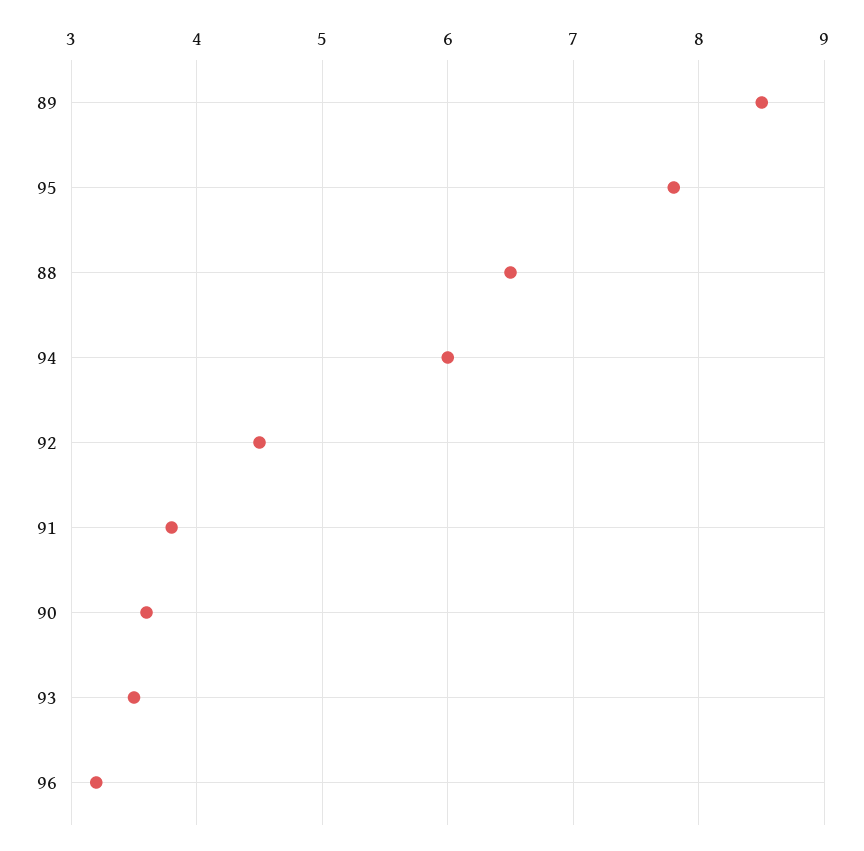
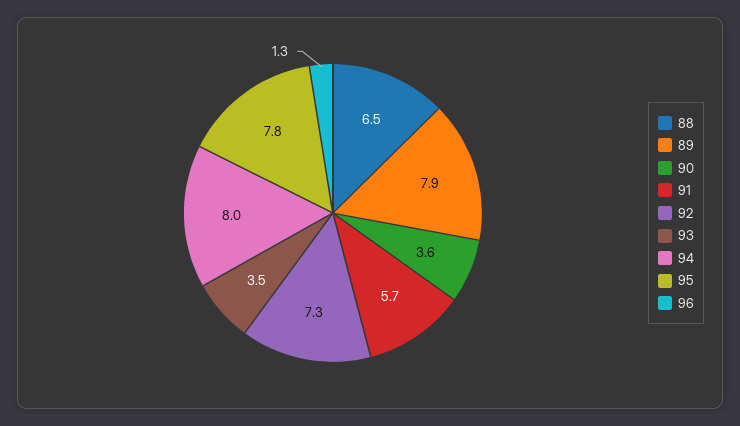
89: 8.5 -> 7.9
94: 6 -> 8
92: 4.5 -> 7.3
91: 3.8 -> 5.7
96: 3.2 -> 1.3

